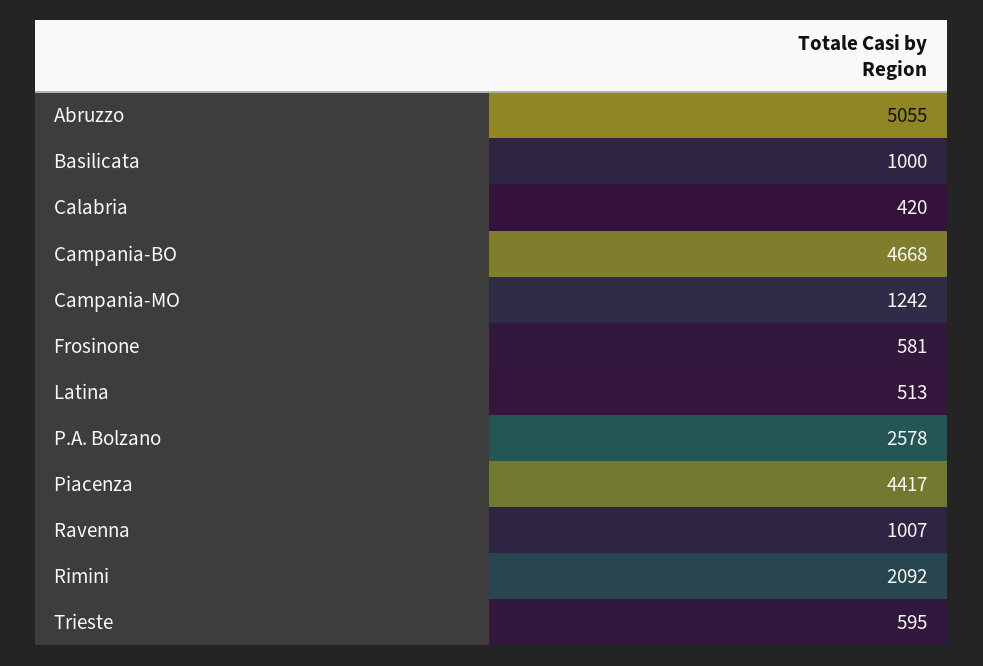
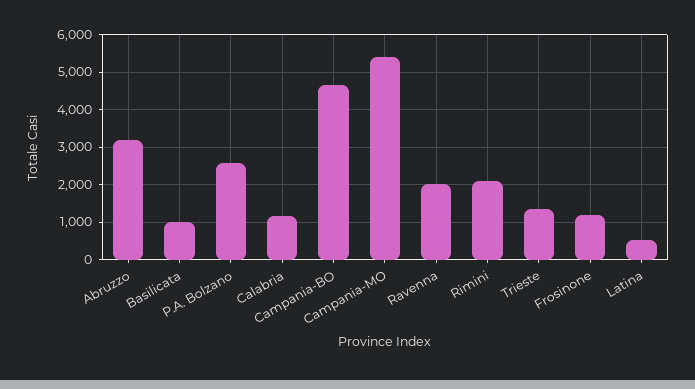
Abruzzo: 5055 -> 3200
Calabria: 420 -> 1200
Campania-MO: 1242 -> 5400
Frosinone: 581 -> 1200
Piacenza: 4417 -> none
Ravenna: 1007 -> 2000
Trieste: 595 -> 1400

